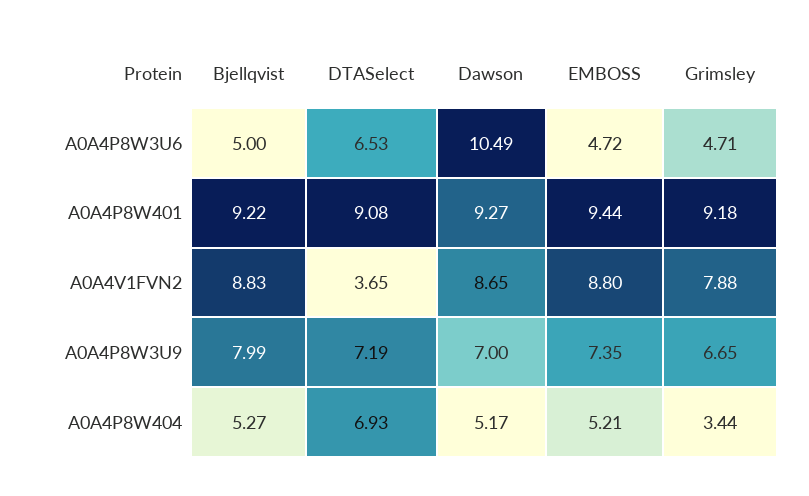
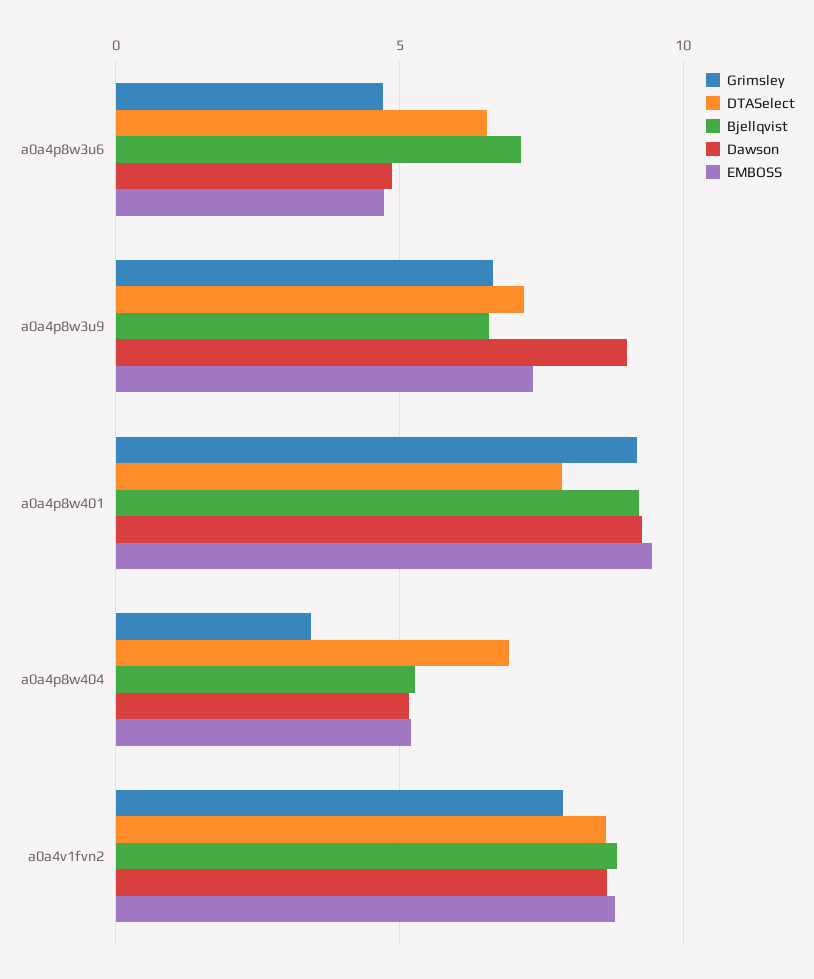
Bjellqvist, A0A4P8W3U6: 5 -> 7
Dawson, A0A4P8W3U6: 10.49 -> 5
DTASelect, A0A4P8W401: 9.08 -> 8
DTASelect, A0A4V1FVN2: 3.65 -> 8.5
Bjellqvist, A0A4P8W3U9: 7.99 -> 6.5
Dawson, A0A4P8W3U9: 7 -> 9

